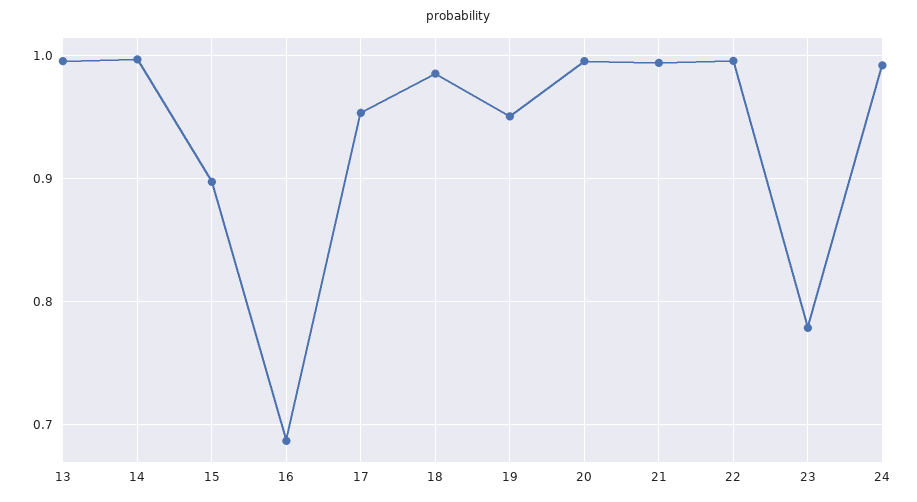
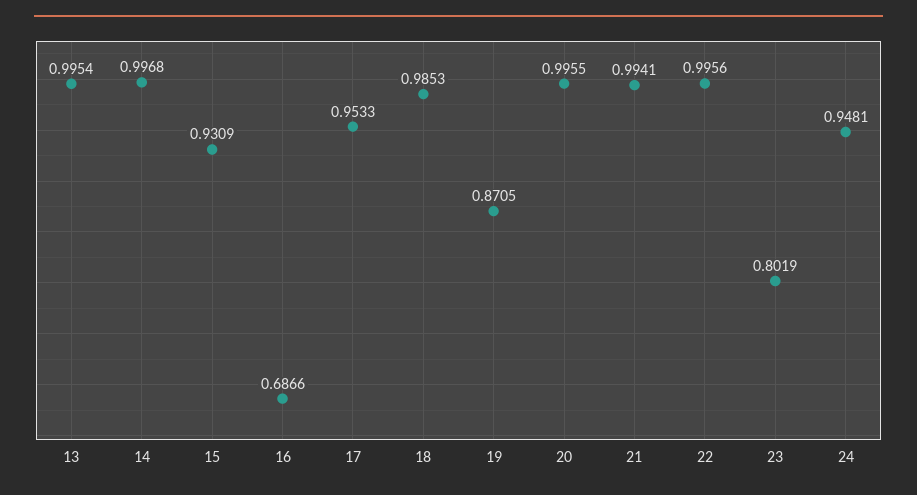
15: 0.9 -> 0.9309
19: 0.95 -> 0.8705
23: 0.78 -> 0.8019
24: 0.99 -> 0.9481

